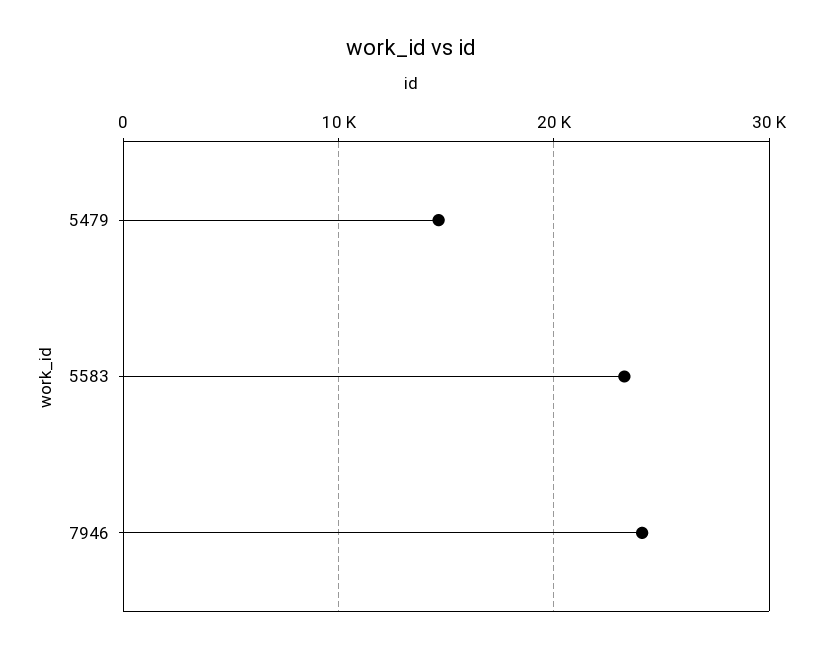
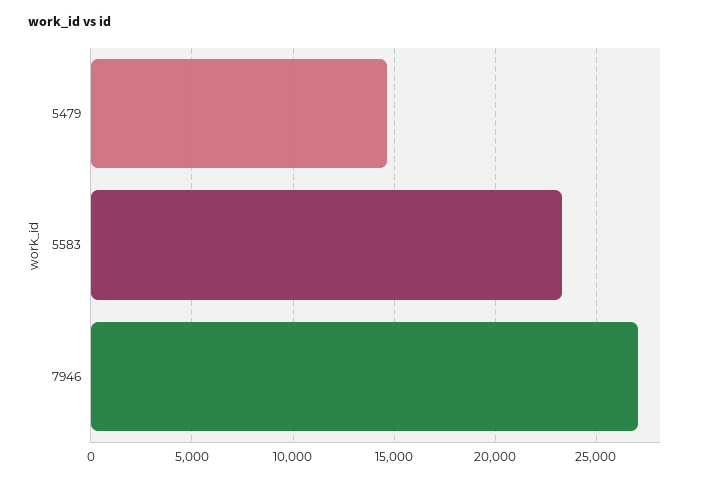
7946: 24000 -> 27000

